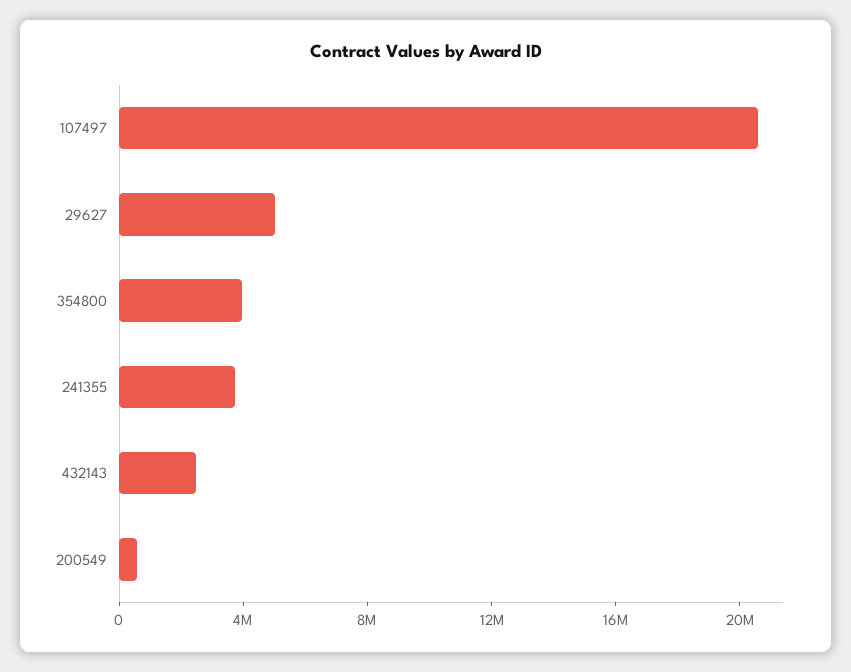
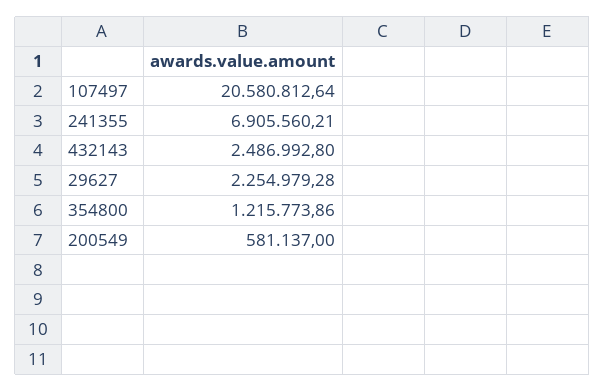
29627: 5000000 -> 2254979.28
354800: 4000000 -> 1215773.86
241355: 4000000 -> 6905560.21

